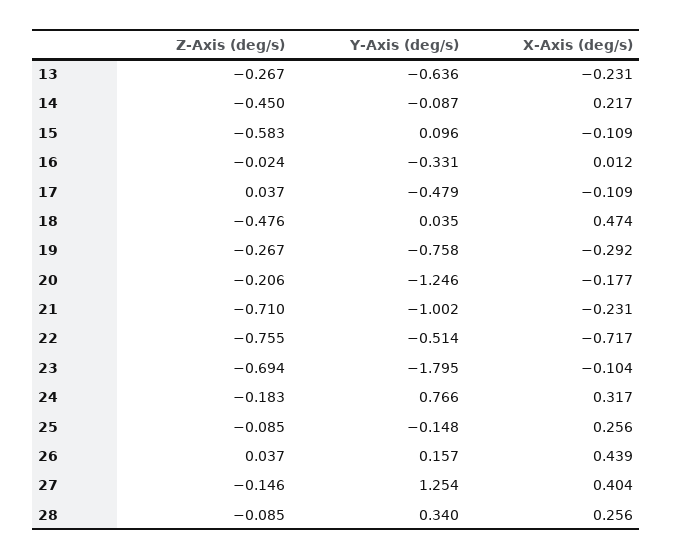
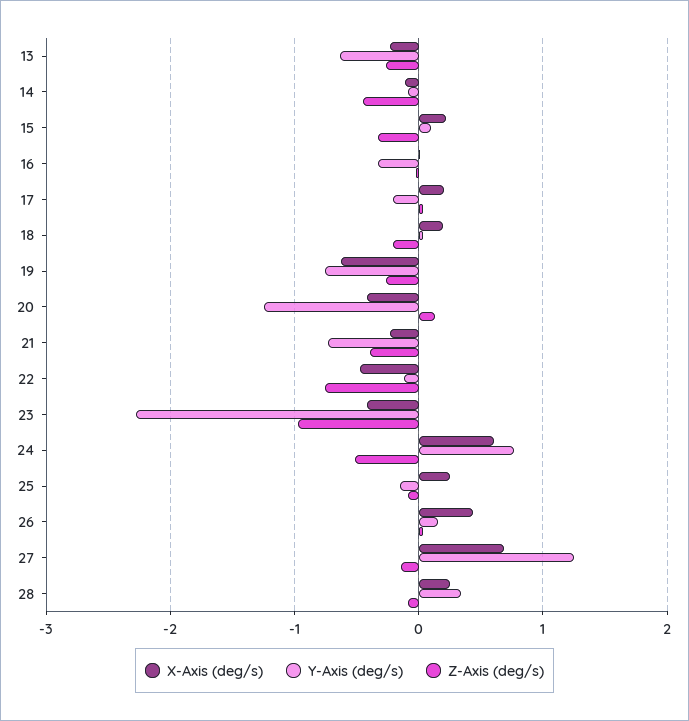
X-Axis (deg/s), 14: 0.217 -> -0.1
Z-Axis (deg/s), 15: -0.583 -> -0.3
X-Axis (deg/s), 15: -0.109 -> 0.2
Y-Axis (deg/s), 17: -0.479 -> -0.2
X-Axis (deg/s), 17: -0.109 -> 0.2
Z-Axis (deg/s), 18: -0.476 -> -0.2
X-Axis (deg/s), 18: 0.474 -> 0.2
X-Axis (deg/s), 19: -0.292 -> -0.6
Z-Axis (deg/s), 20: -0.206 -> 0.1
X-Axis (deg/s), 20: -0.177 -> -0.4
Z-Axis (deg/s), 21: -0.71 -> -0.4
Y-Axis (deg/s), 21: -1.002 -> -0.7
Y-Axis (deg/s), 22: -0.514 -> -0.1
X-Axis (deg/s), 22: -0.717 -> -0.5
Z-Axis (deg/s), 23: -0.694 -> -1
Y-Axis (deg/s), 23: -1.795 -> -2.3
X-Axis (deg/s), 23: -0.104 -> -0.4
Z-Axis (deg/s), 24: -0.183 -> -0.5
X-Axis (deg/s), 24: 0.317 -> 0.6
X-Axis (deg/s), 27: 0.404 -> 0.7

